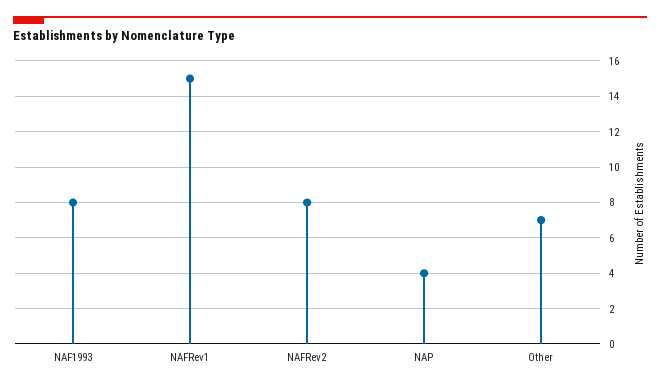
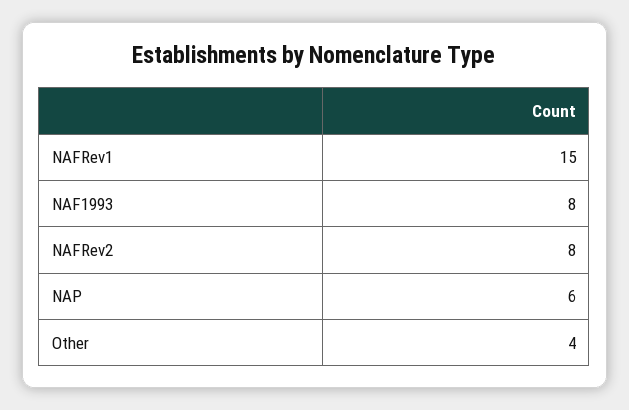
NAP: 4 -> 6
Other: 7 -> 4

